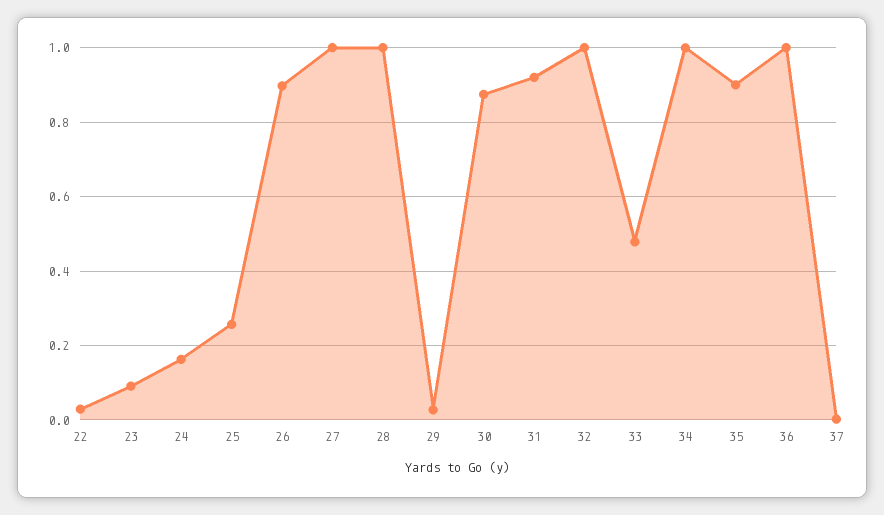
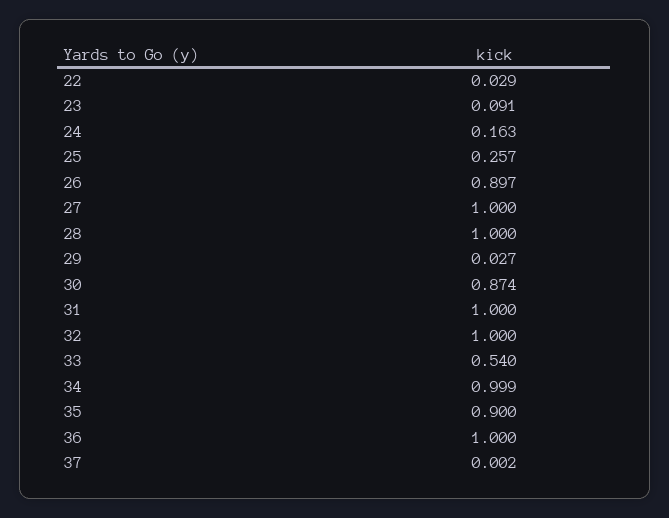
31: 0.92 -> 1
33: 0.48 -> 0.54

